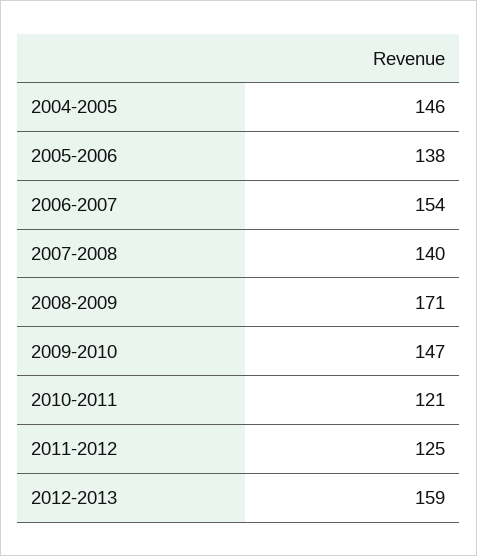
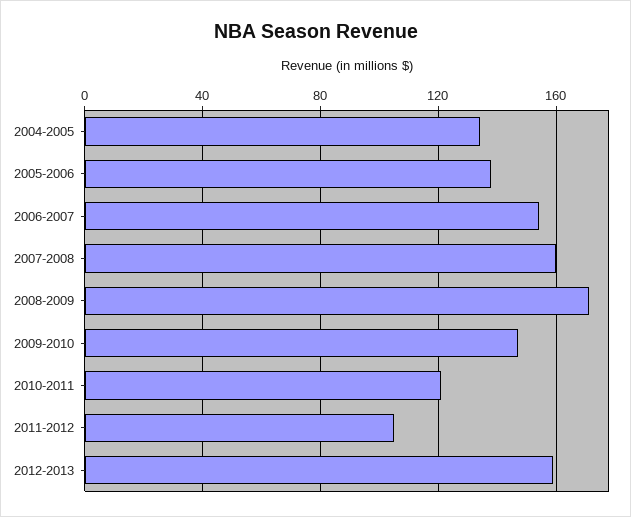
2004-2005: 146 -> 135
2007-2008: 140 -> 160
2011-2012: 125 -> 105

